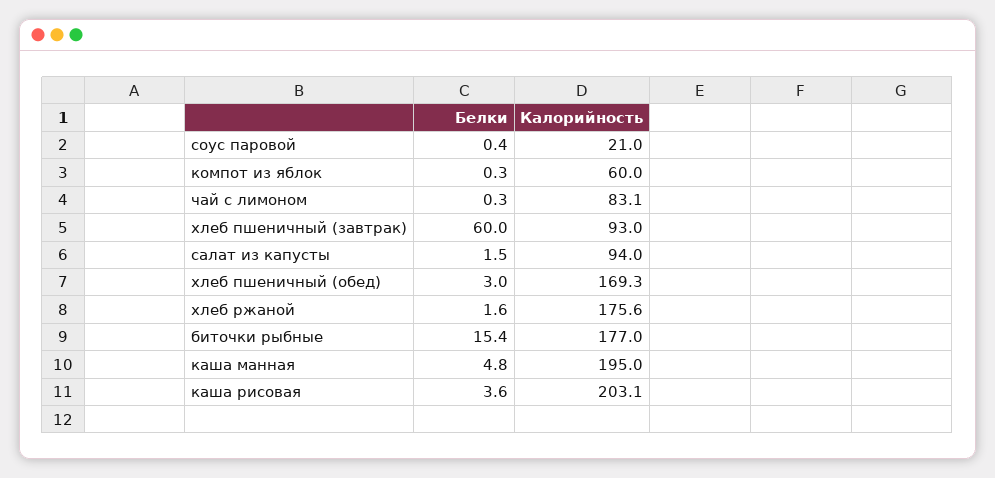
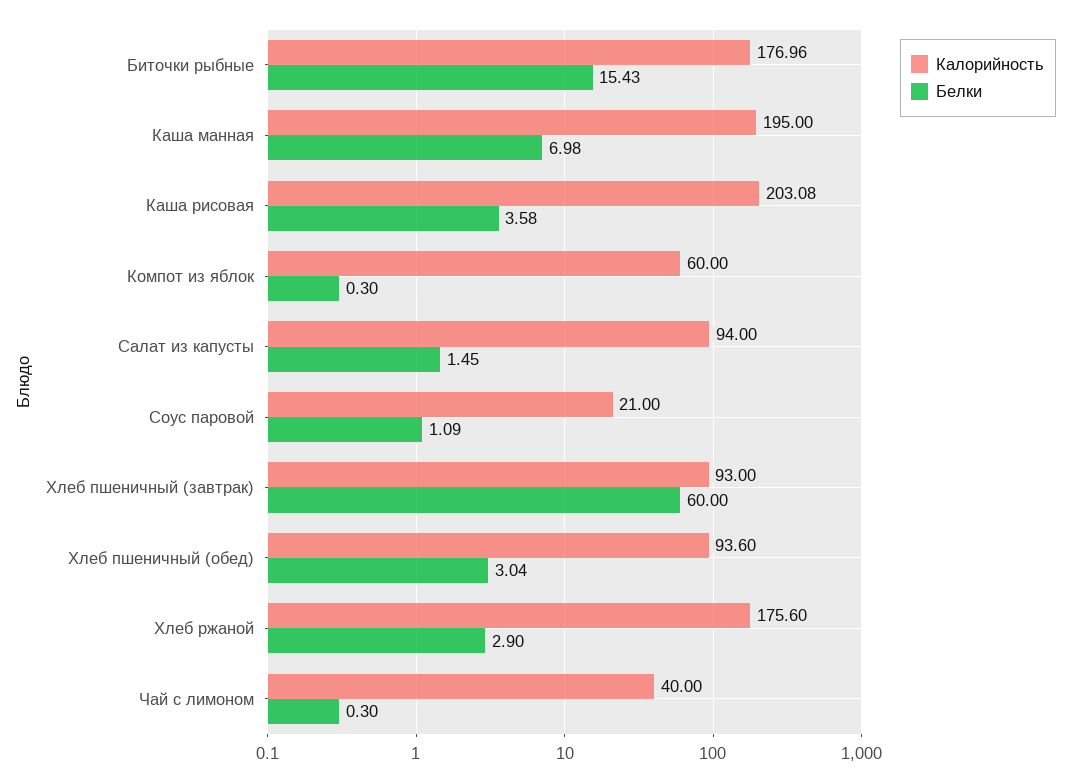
Белки, соус паровой: 0.4 -> 1.09
Калорийность, чай с лимоном: 83.1 -> 40
Калорийность, хлеб пшеничный (обед): 169.3 -> 93.6
Белки, хлеб ржаной: 1.6 -> 2.9
Белки, каша манная: 4.8 -> 6.98

